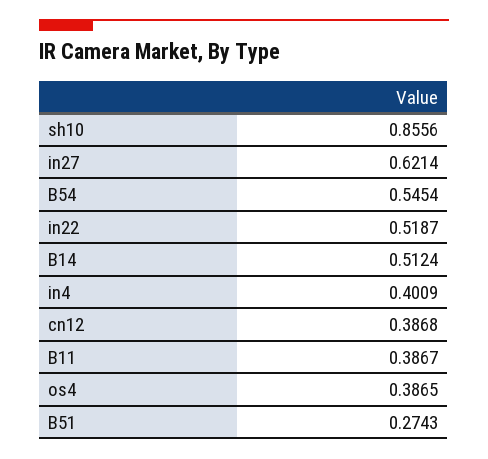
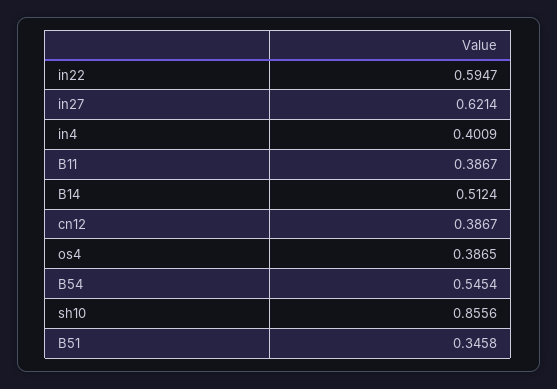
in22: 0.5187 -> 0.5947
cn12: 0.3868 -> 0.3867
B51: 0.2743 -> 0.3458

